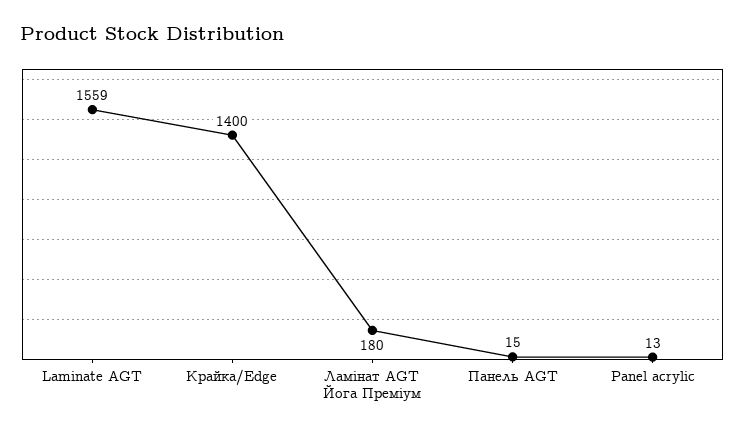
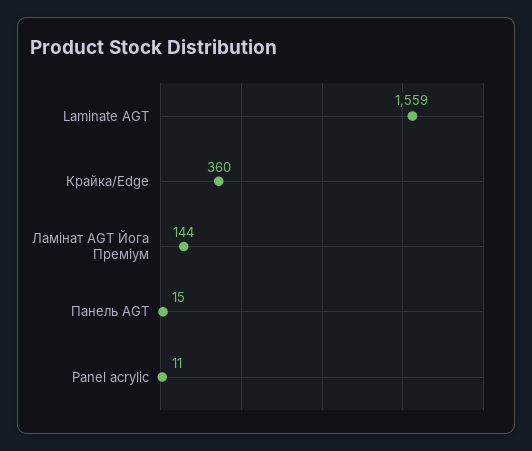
Крайка/Edge: 1400 -> 360
Ламінат AGT Йога Преміум: 180 -> 144
Panel acrylic: 13 -> 11

